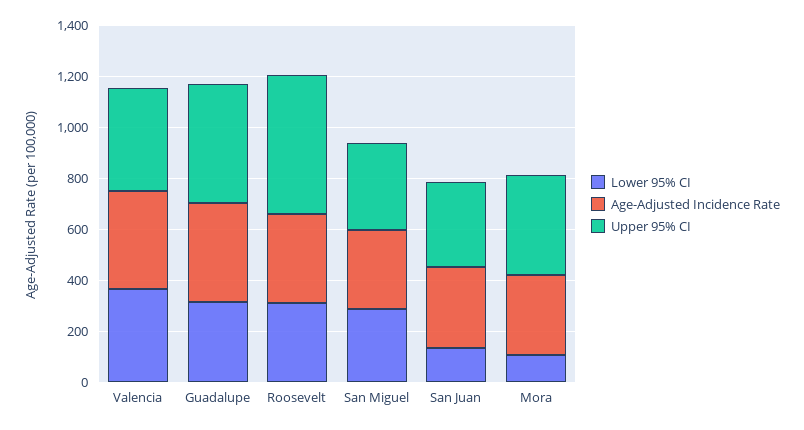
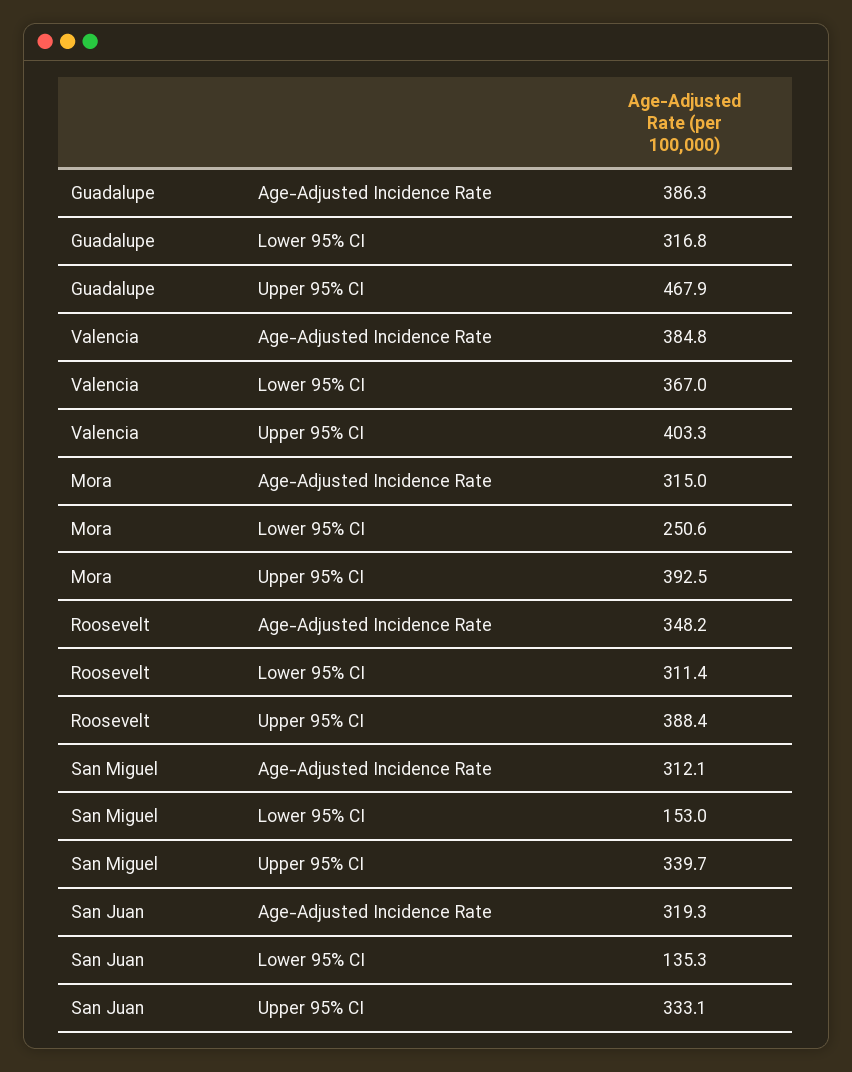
Upper 95% CI, Roosevelt: 550 -> 388.4
Lower 95% CI, San Miguel: 300 -> 153
Lower 95% CI, Mora: 100 -> 250.6

